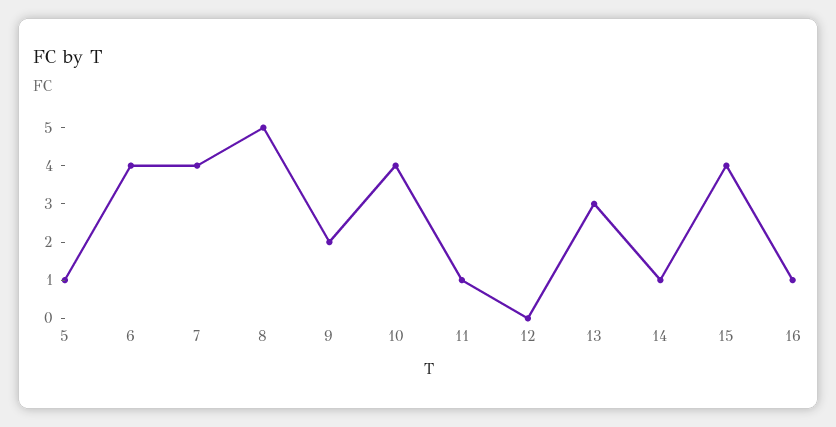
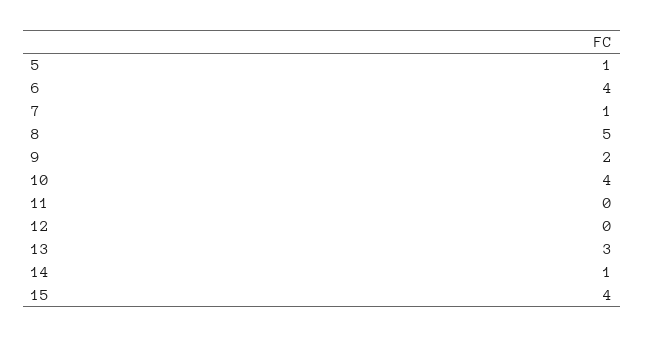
7: 4 -> 1
11: 1 -> 0
16: 1 -> none

